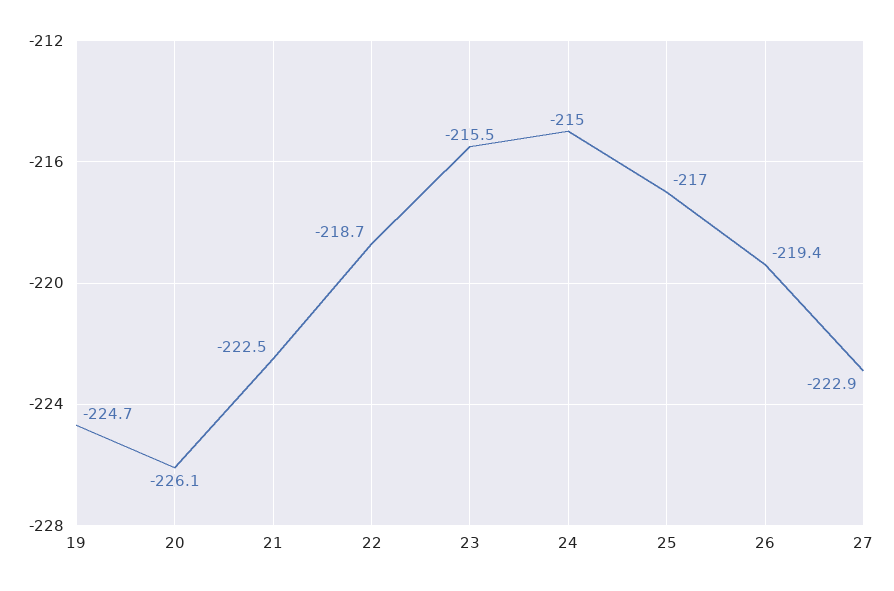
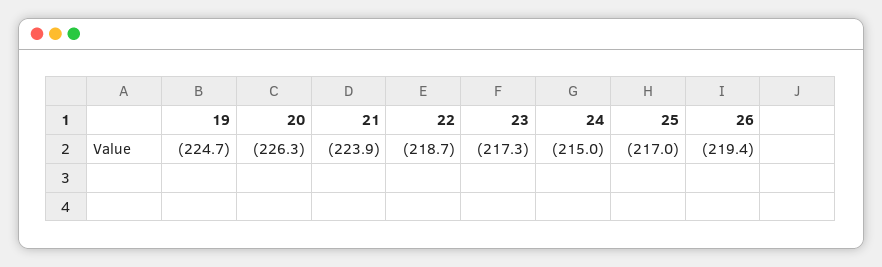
20: -226.1 -> -226.3
21: -222.5 -> -223.9
23: -215.5 -> -217.3
27: -222.9 -> none

